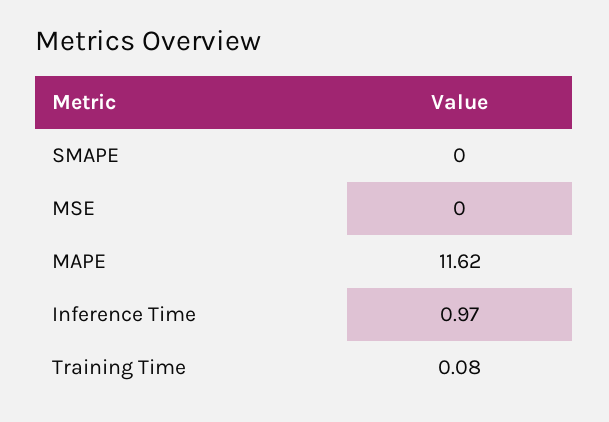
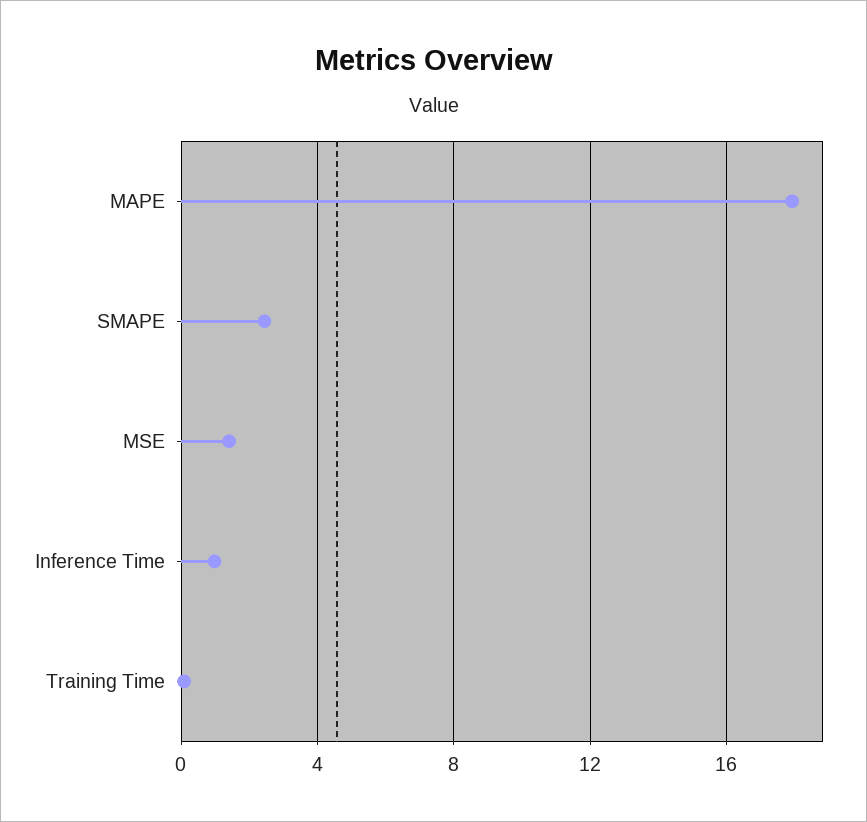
SMAPE: 0 -> 2.5
MSE: 0 -> 1.5
MAPE: 11.62 -> 18

